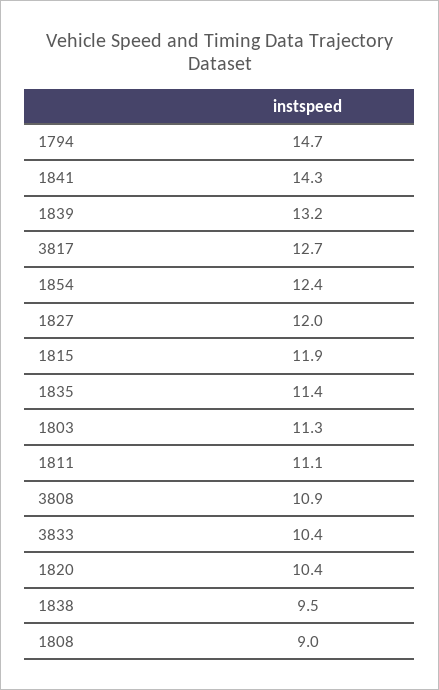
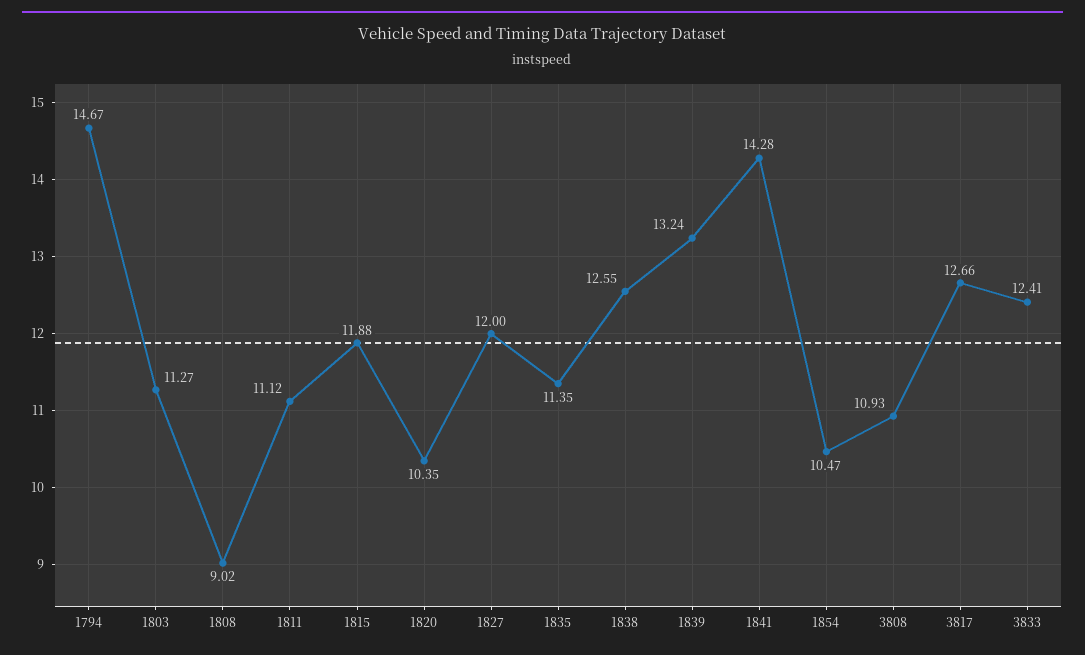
1854: 12.4 -> 10.47
3833: 10.4 -> 12.41
1838: 9.5 -> 12.55

